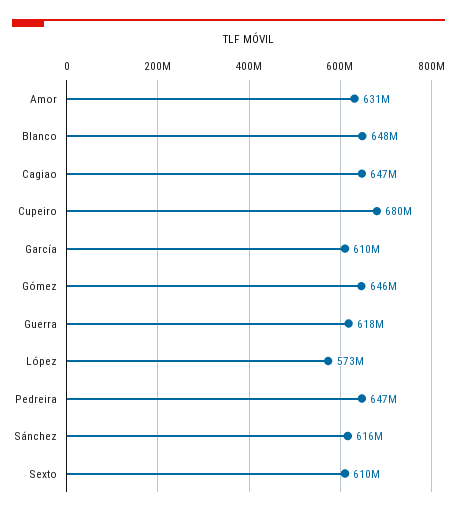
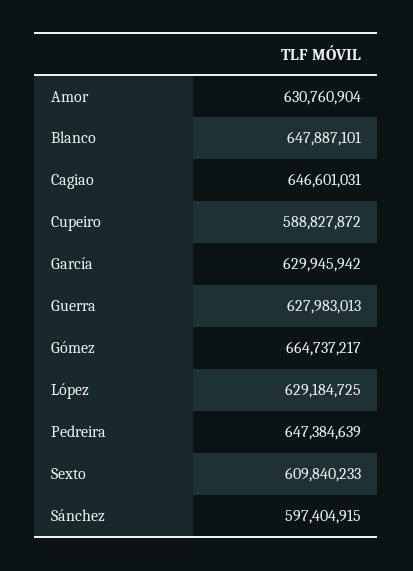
Cupeiro: 680000000 -> 588827872
García: 610000000 -> 629945942
Gómez: 646000000 -> 664737217
Guerra: 618000000 -> 627983013
López: 573000000 -> 629184725
Sánchez: 616000000 -> 597404915

